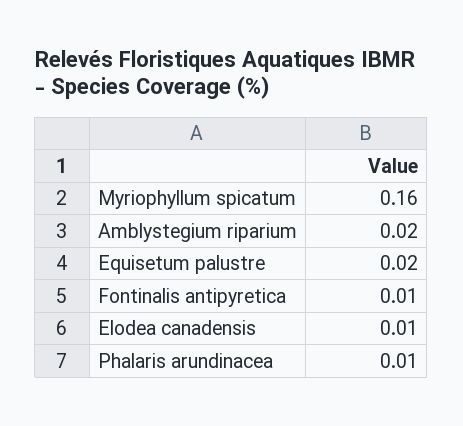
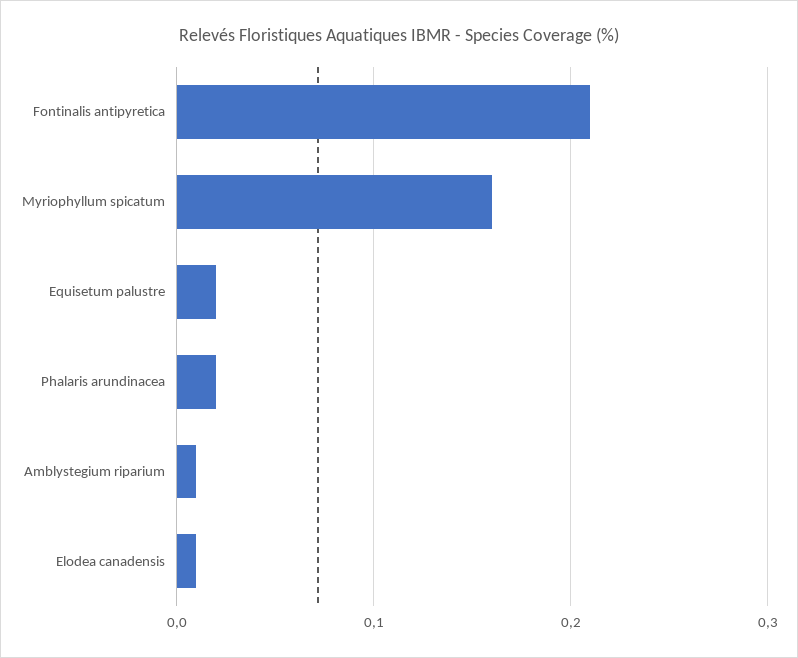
Amblystegium riparium: 0.02 -> 0.01
Fontinalis antipyretica: 0.01 -> 0.21
Phalaris arundinacea: 0.01 -> 0.02

